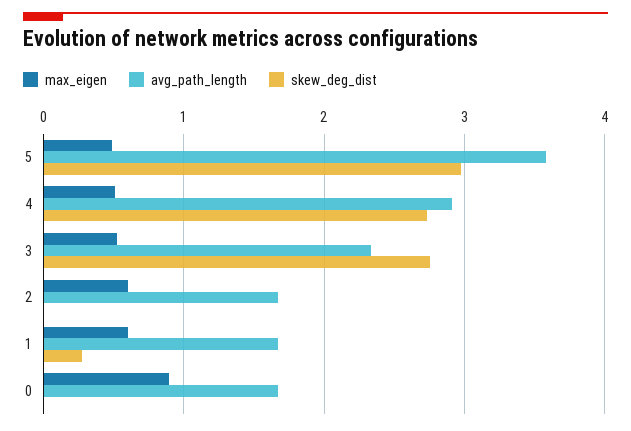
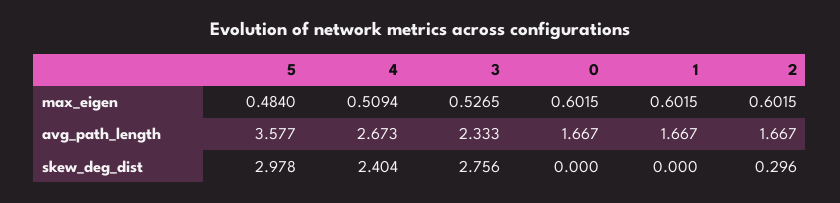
avg_path_length, 4: 2.9 -> 2.673
skew_deg_dist, 4: 2.7 -> 2.404
skew_deg_dist, 2: 0 -> 0.296
skew_deg_dist, 1: 0.3 -> 0
max_eigen, 0: 0.9 -> 0.6015

